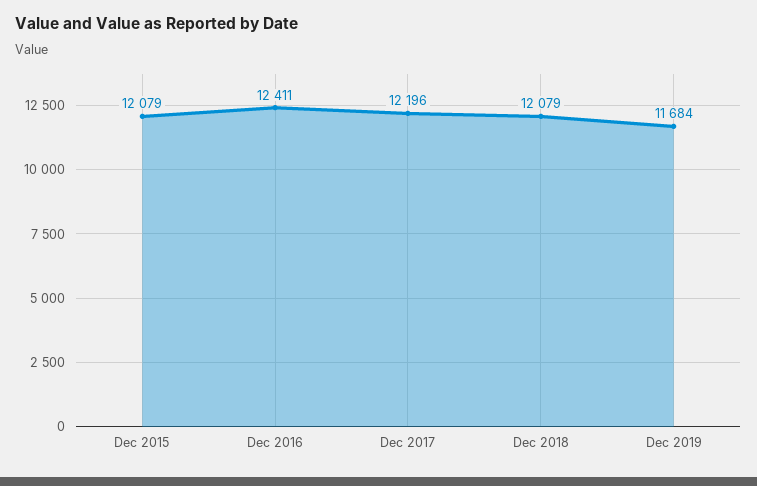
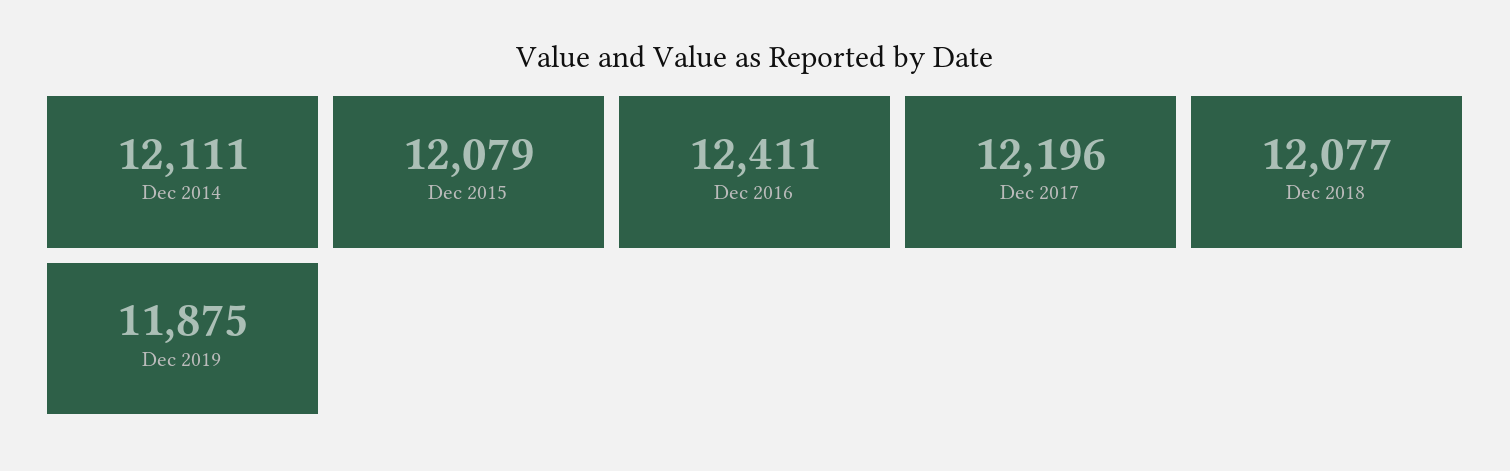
Dec 2018: 12079 -> 12077
Dec 2019: 11684 -> 11875
Dec 2014: none -> 12111

